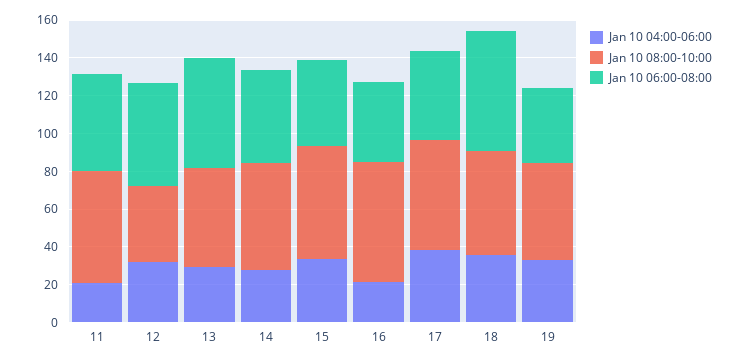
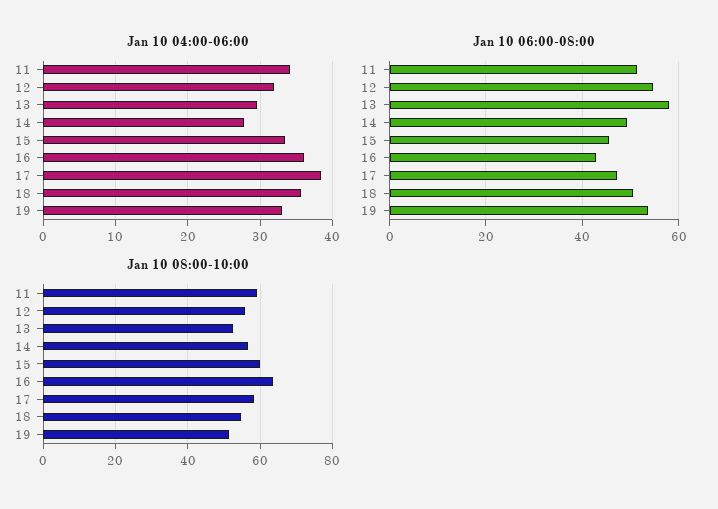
Jan 10 04:00-06:00, 11: 20 -> 34
Jan 10 08:00-10:00, 12: 40 -> 56
Jan 10 04:00-06:00, 16: 20 -> 36
Jan 10 06:00-08:00, 18: 65 -> 50
Jan 10 06:00-08:00, 19: 40 -> 54

